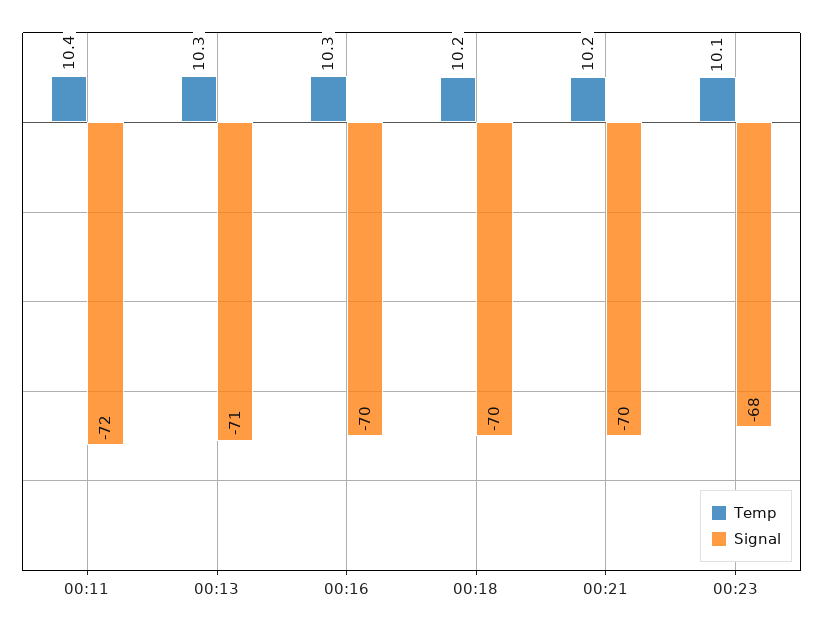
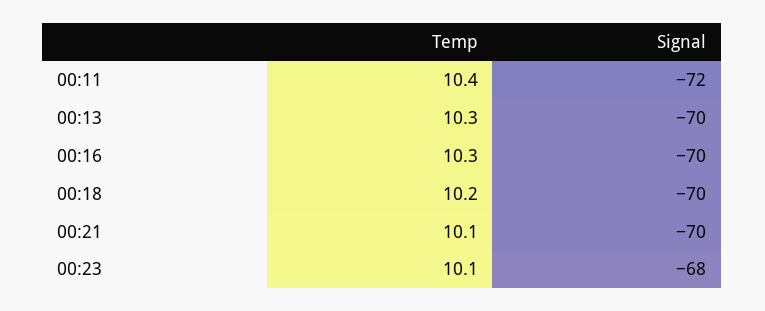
Signal, 00:13: -71 -> -70
Temp, 00:21: 10.2 -> 10.1

